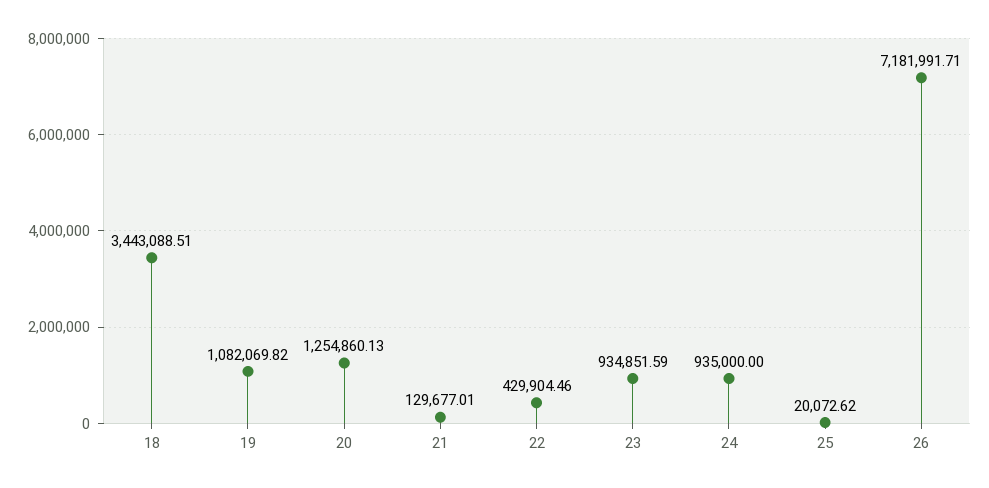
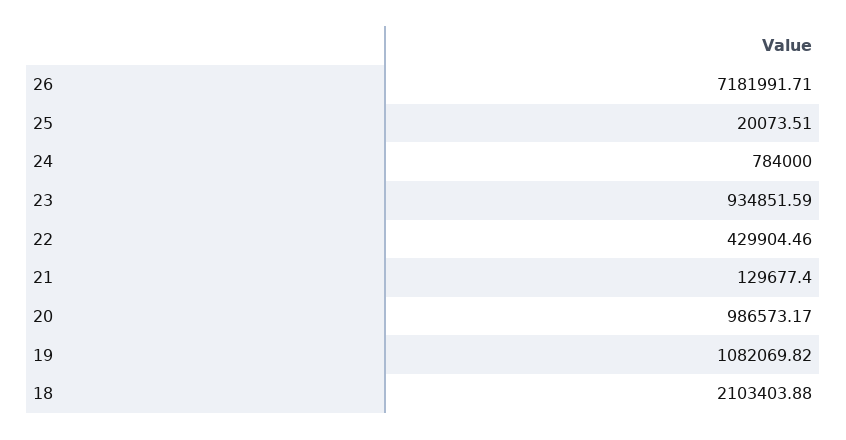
18: 3443088.51 -> 2103403.88
20: 1254860.13 -> 986573.17
21: 129677.01 -> 129677.4
24: 935000 -> 784000
25: 20072.62 -> 20073.51

